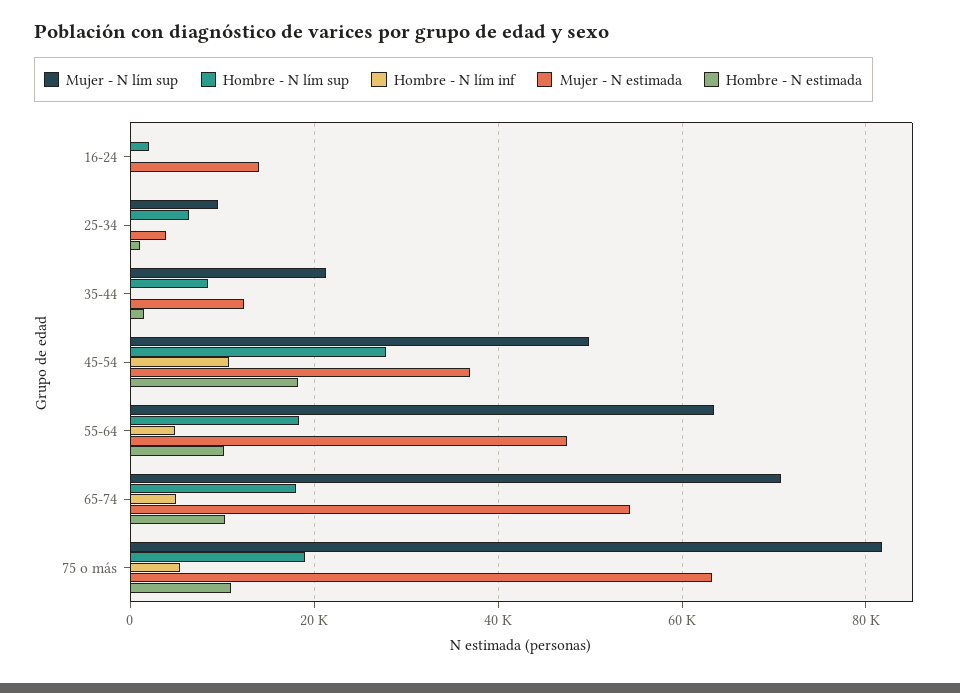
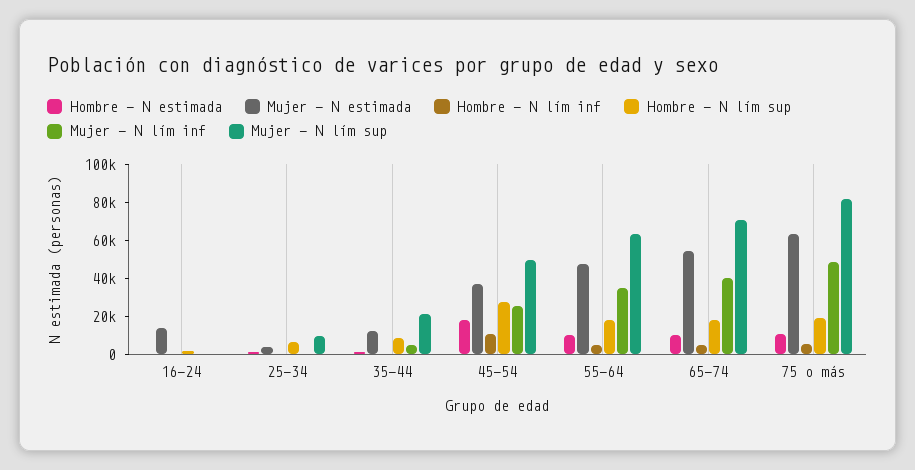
Mujer - N lím inf, 16-24: none -> 0
Mujer - N lím inf, 25-34: none -> 0
Mujer - N lím inf, 35-44: none -> 5000
Mujer - N lím inf, 45-54: none -> 25000
Mujer - N lím inf, 55-64: none -> 35000
Mujer - N lím inf, 65-74: none -> 40000
Mujer - N lím inf, 75 o más: none -> 50000

